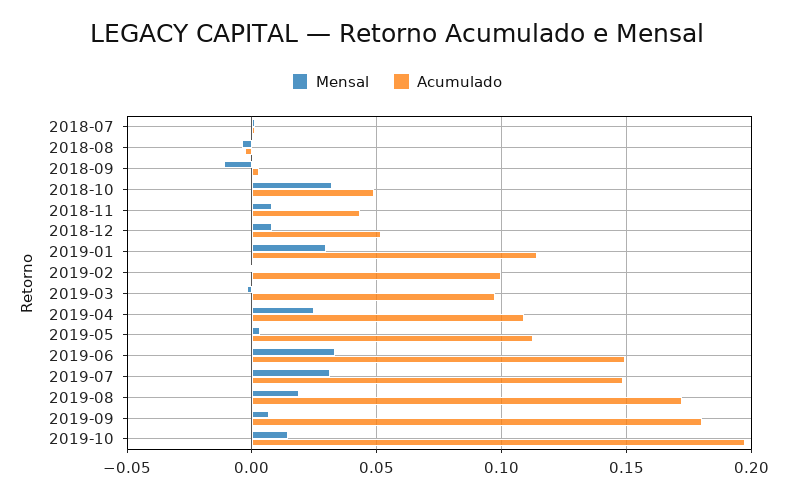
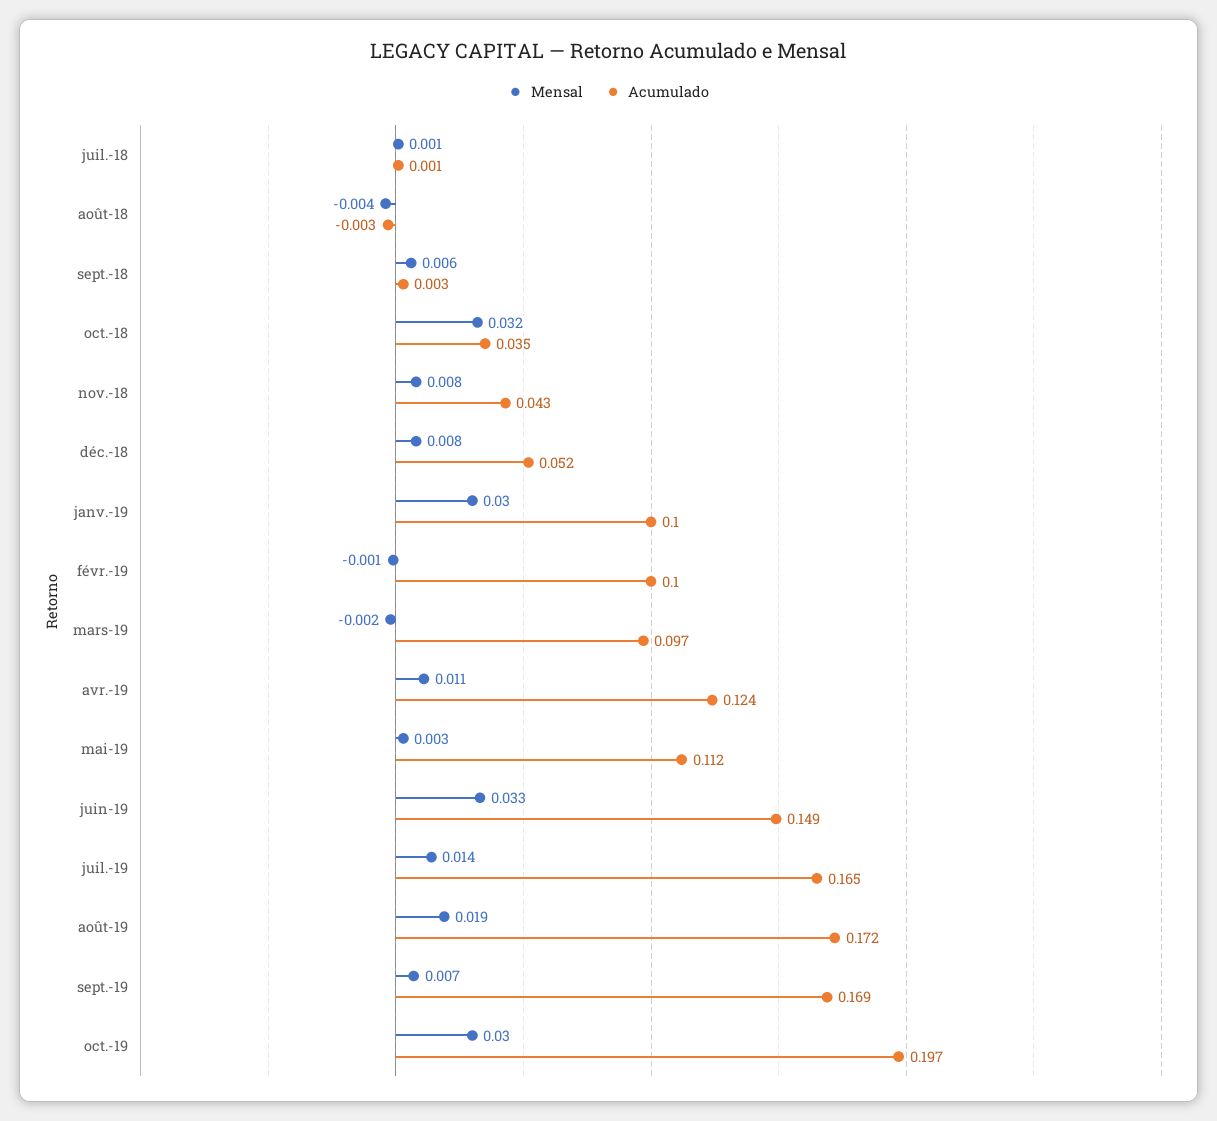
Mensal, 2018-09: -0.01 -> 0.006
Acumulado, 2018-10: 0.05 -> 0.035
Acumulado, 2019-01: 0.115 -> 0.1
Mensal, 2019-04: 0.025 -> 0.011
Acumulado, 2019-04: 0.11 -> 0.124
Mensal, 2019-07: 0.03 -> 0.014
Acumulado, 2019-07: 0.15 -> 0.165
Acumulado, 2019-09: 0.18 -> 0.169
Mensal, 2019-10: 0.015 -> 0.03

